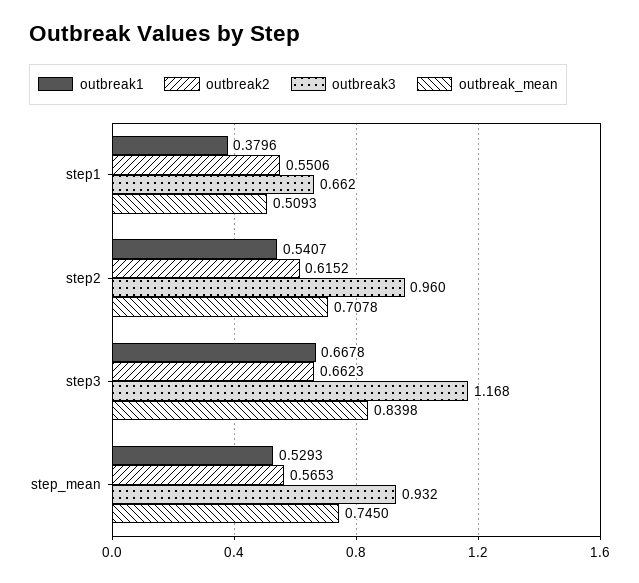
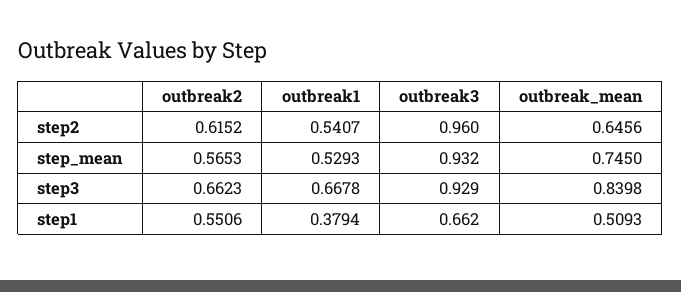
outbreak1, step1: 0.3796 -> 0.3794
outbreak_mean, step2: 0.7078 -> 0.6456
outbreak3, step3: 1.168 -> 0.929

